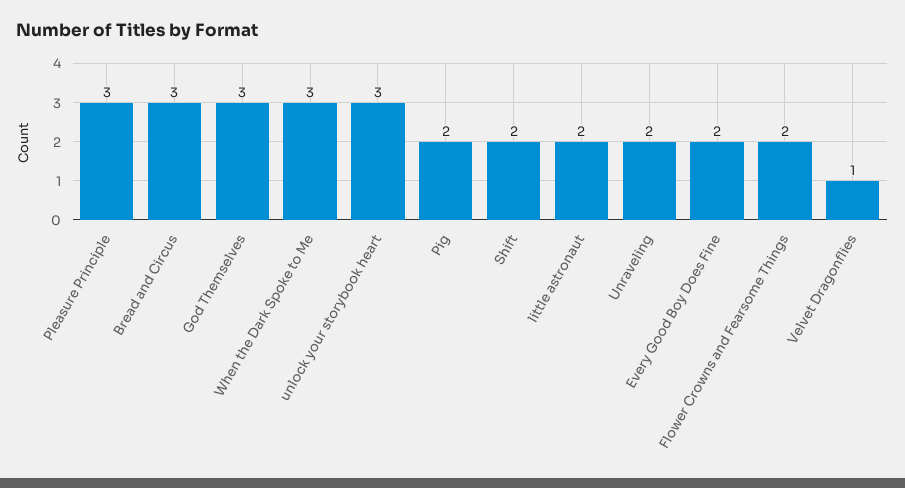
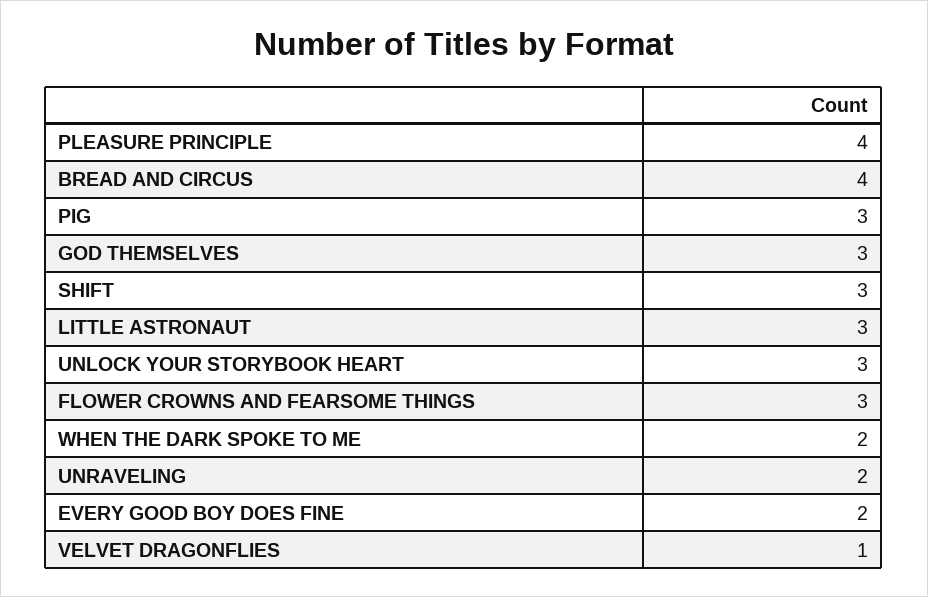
Pleasure Principle: 3 -> 4
Bread and Circus: 3 -> 4
When the Dark Spoke to Me: 3 -> 2
Pig: 2 -> 3
Shift: 2 -> 3
little astronaut: 2 -> 3
Flower Crowns and Fearsome Things: 2 -> 3

